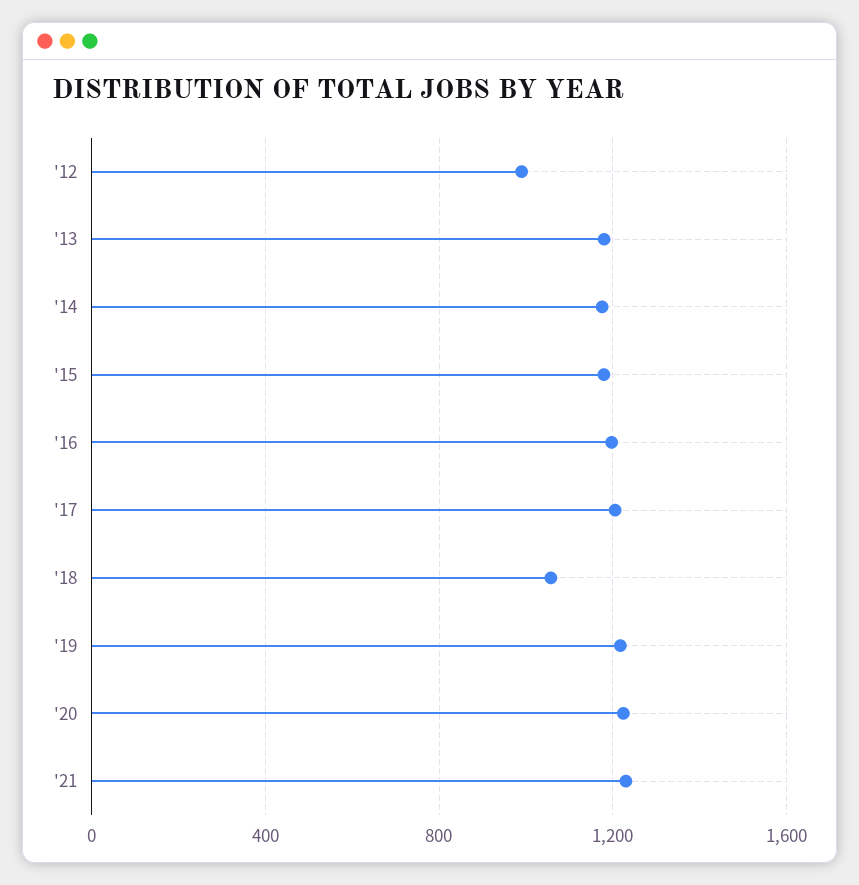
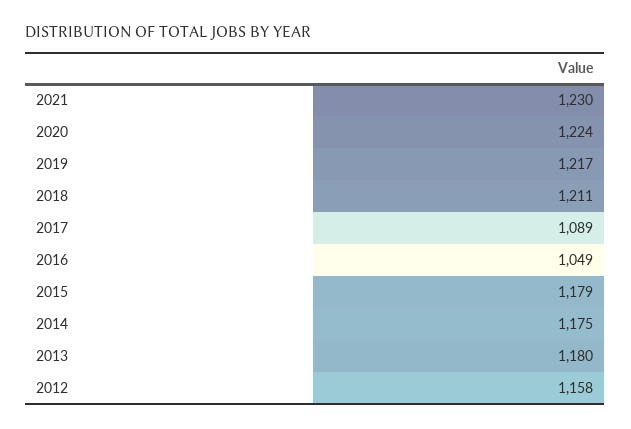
'12: 1000 -> 1158
'16: 1200 -> 1049
'17: 1200 -> 1089
'18: 1050 -> 1211

